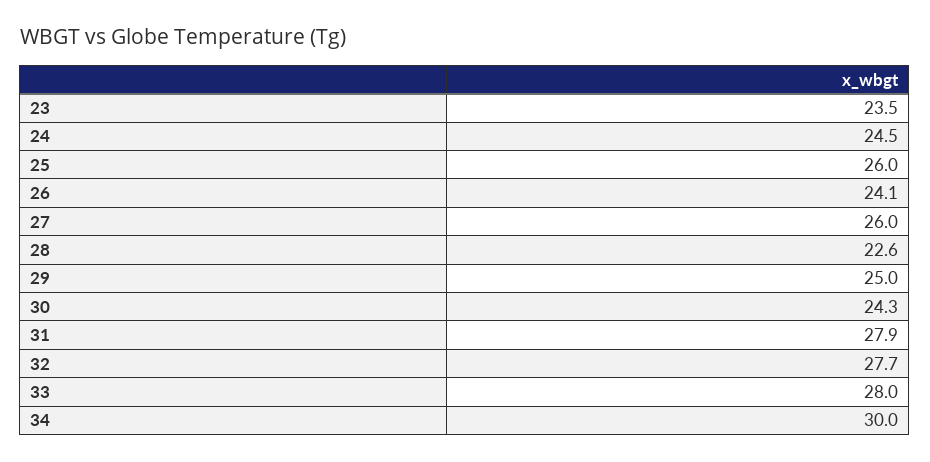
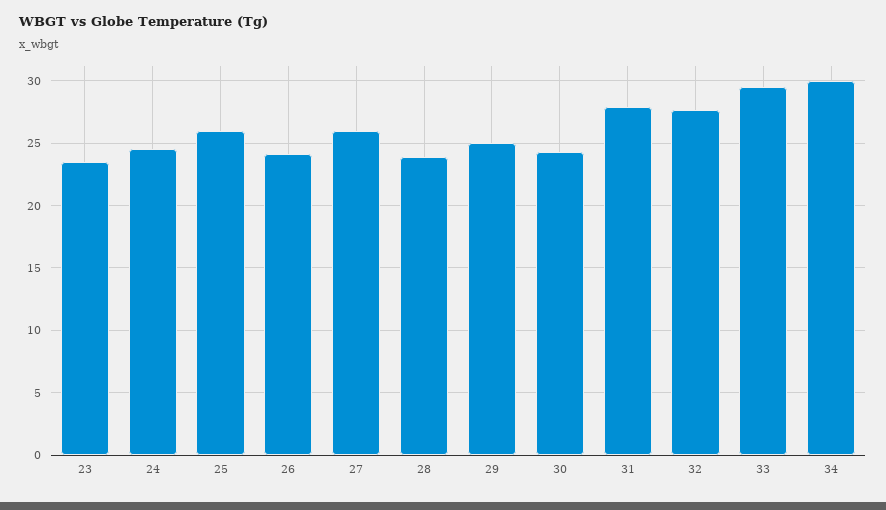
28: 22.6 -> 24
33: 28 -> 29.5

